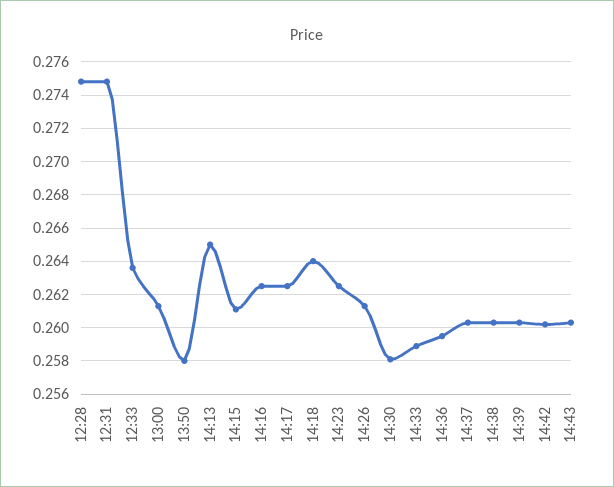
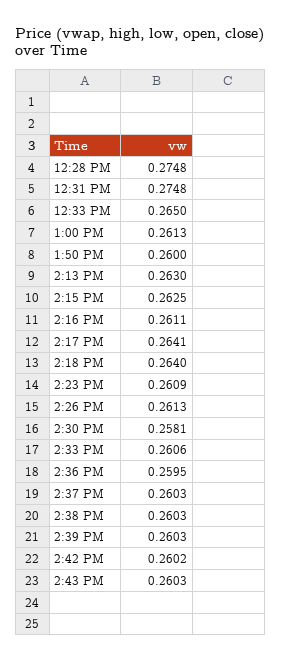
12:33: 0.2635 -> 0.265
13:50: 0.258 -> 0.26
14:13: 0.265 -> 0.263
14:15: 0.261 -> 0.2625
14:16: 0.2625 -> 0.2611
14:17: 0.2625 -> 0.2641
14:23: 0.2625 -> 0.2609
14:33: 0.259 -> 0.2606

